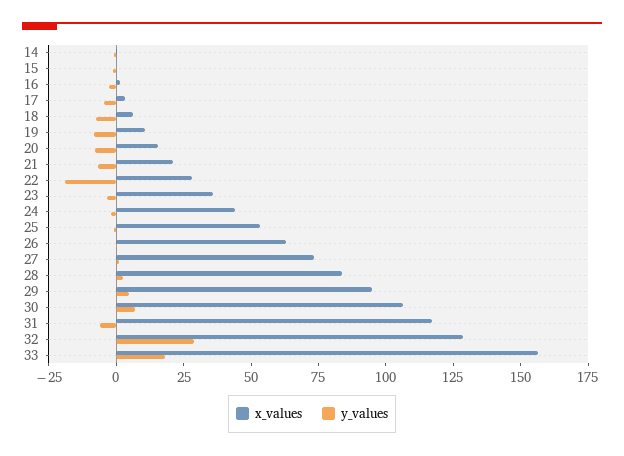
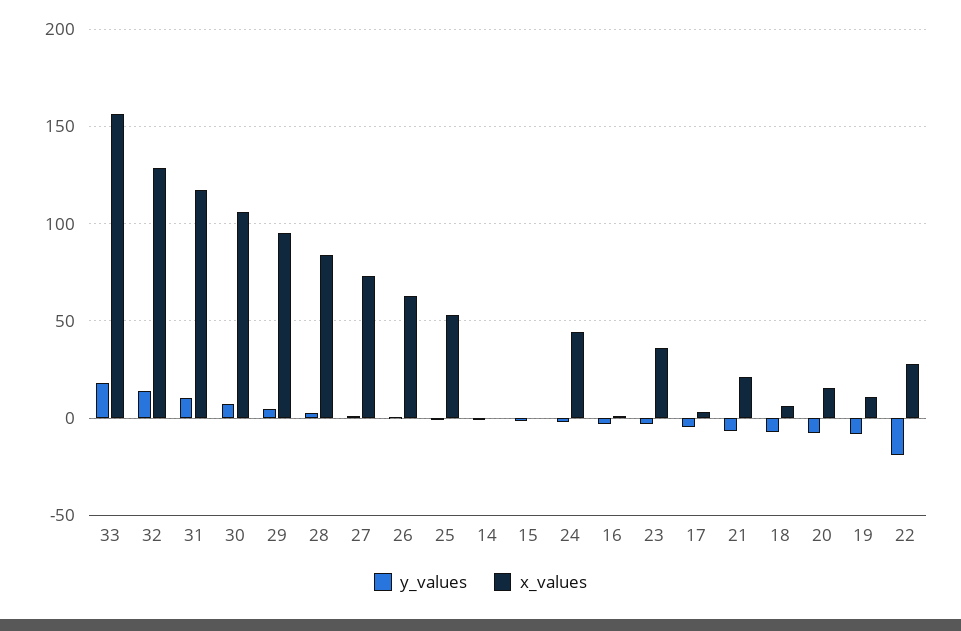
y_values, 31: -5 -> 10
y_values, 32: 30 -> 15

